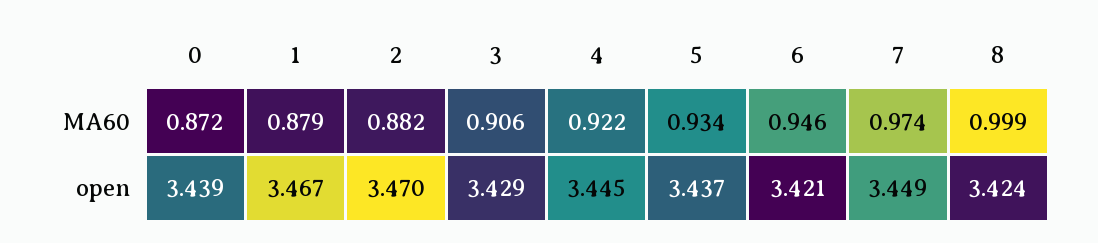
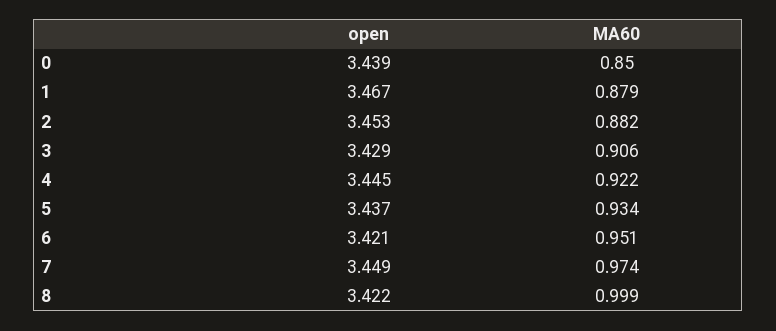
0, MA60: 0.872 -> 0.85
6, MA60: 0.946 -> 0.951
2, open: 3.47 -> 3.453
8, open: 3.424 -> 3.422

